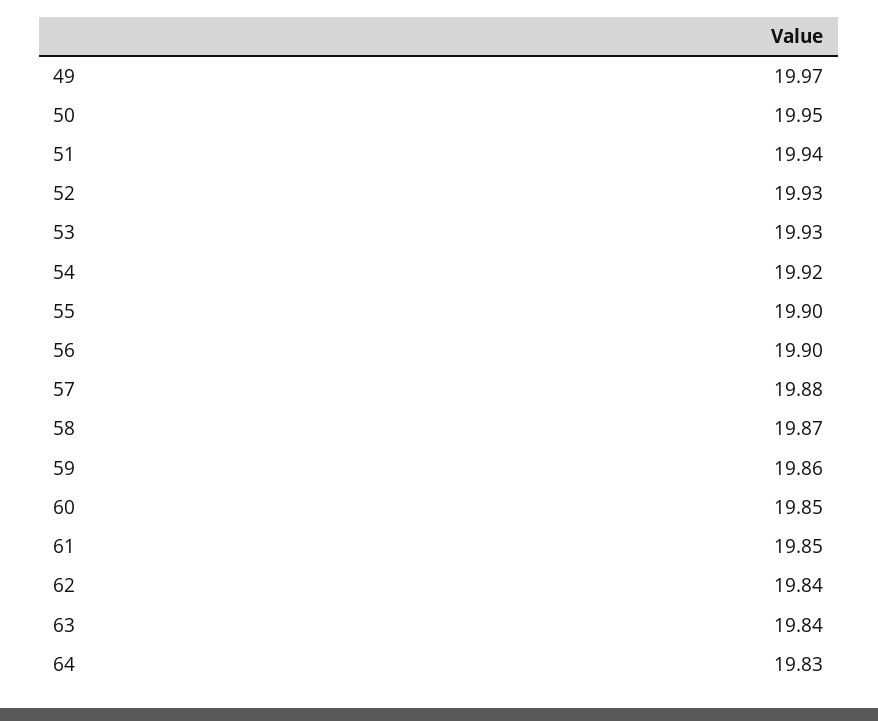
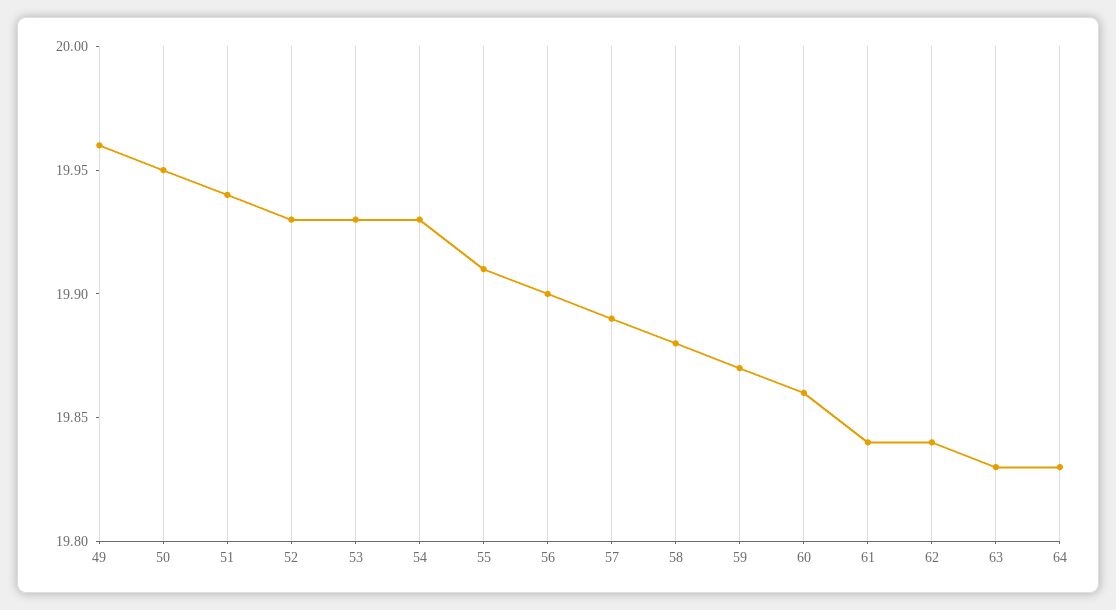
49: 19.97 -> 19.96
54: 19.92 -> 19.93
55: 19.9 -> 19.91
57: 19.88 -> 19.89
58: 19.87 -> 19.88
59: 19.86 -> 19.87
60: 19.85 -> 19.86
61: 19.85 -> 19.84
63: 19.84 -> 19.83

